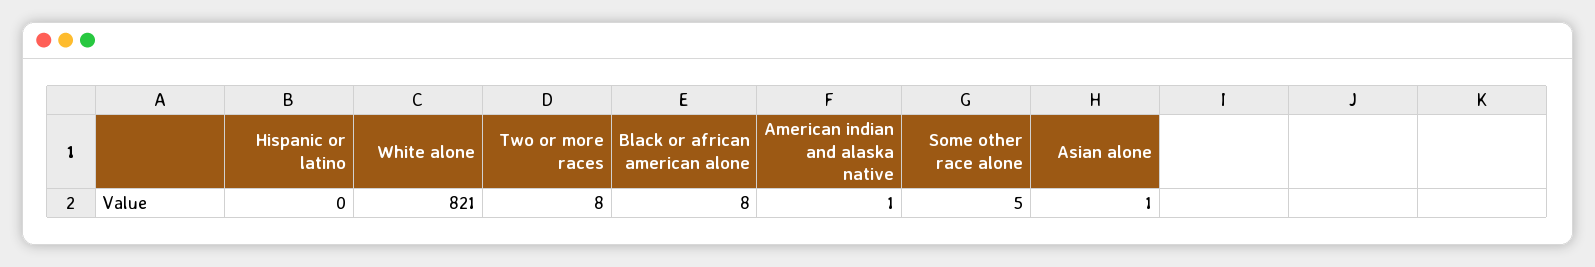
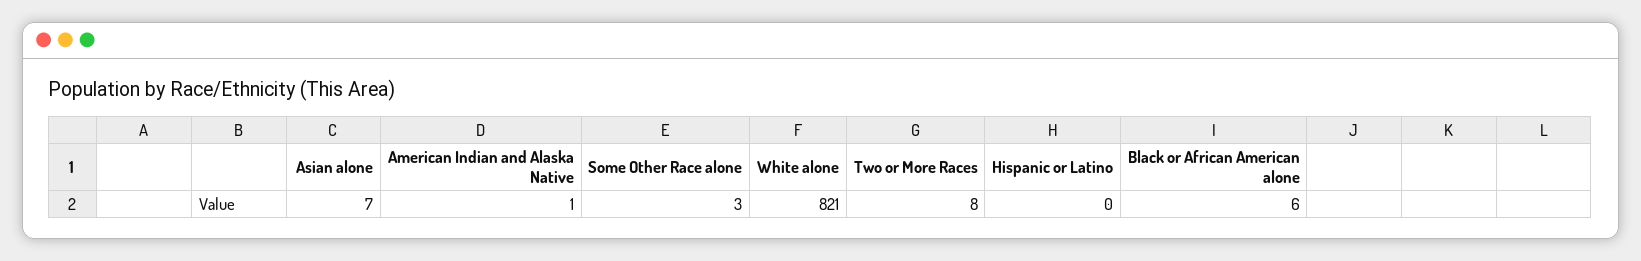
Black or african american alone: 8 -> 6
Some other race alone: 5 -> 3
Asian alone: 1 -> 7

